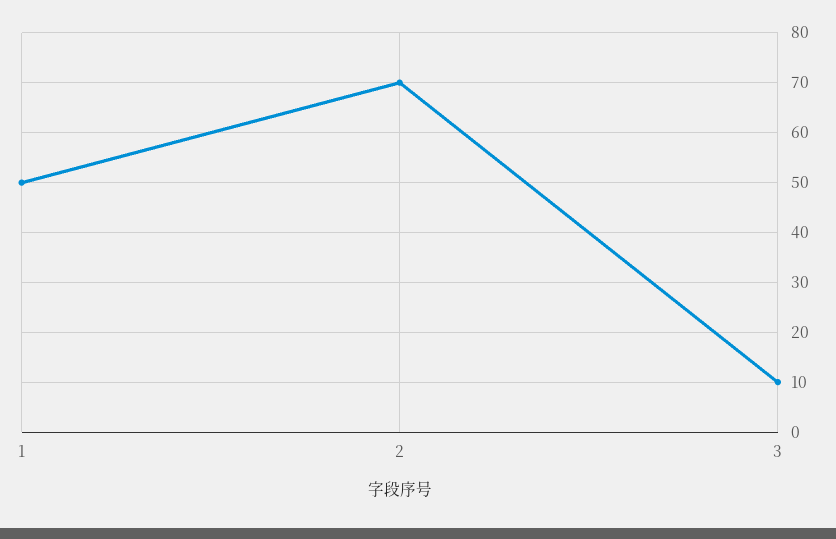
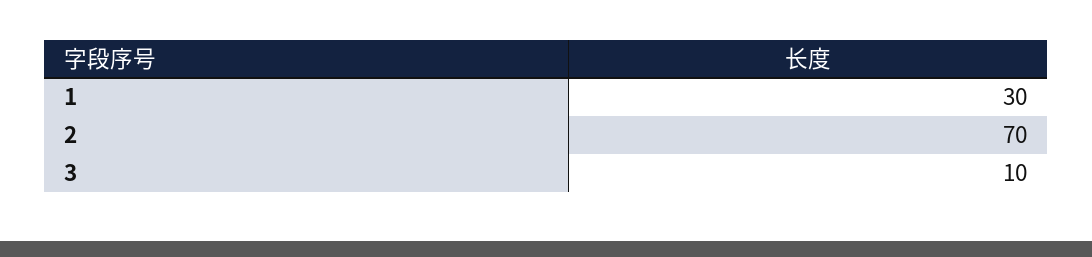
1: 50 -> 30

